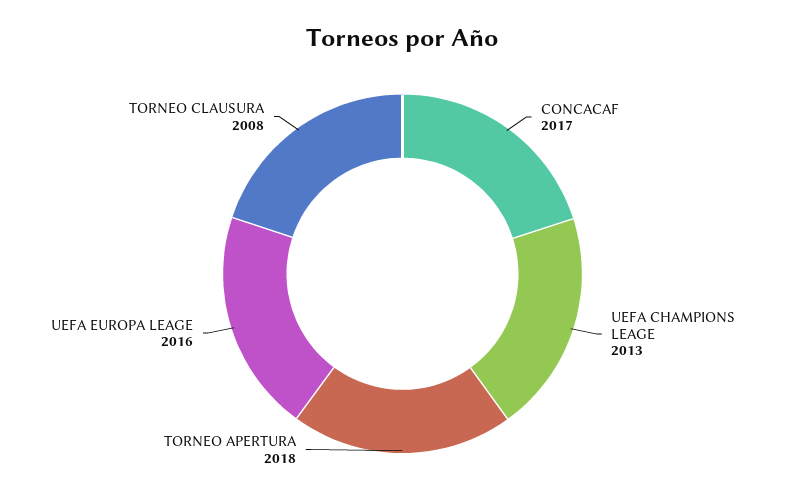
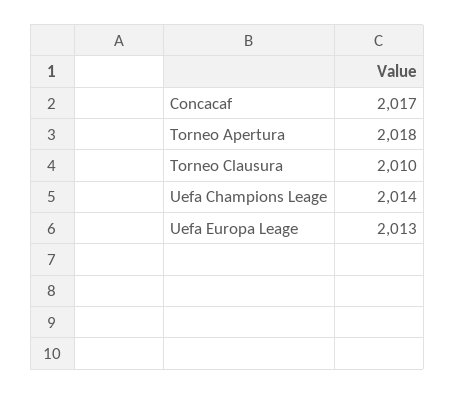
UEFA CHAMPIONS LEAGE: 2013 -> 2014
UEFA EUROPA LEAGE: 2016 -> 2013
TORNEO CLAUSURA: 2008 -> 2010

